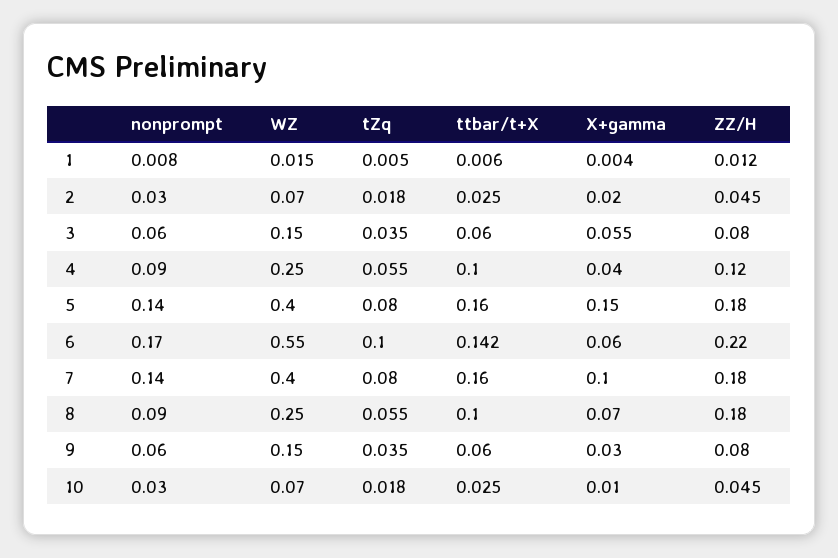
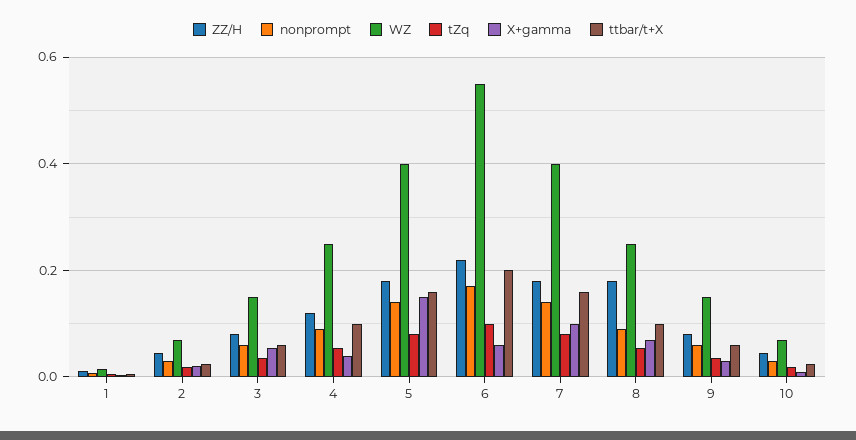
ttbar/t+X, 6: 0.142 -> 0.2

